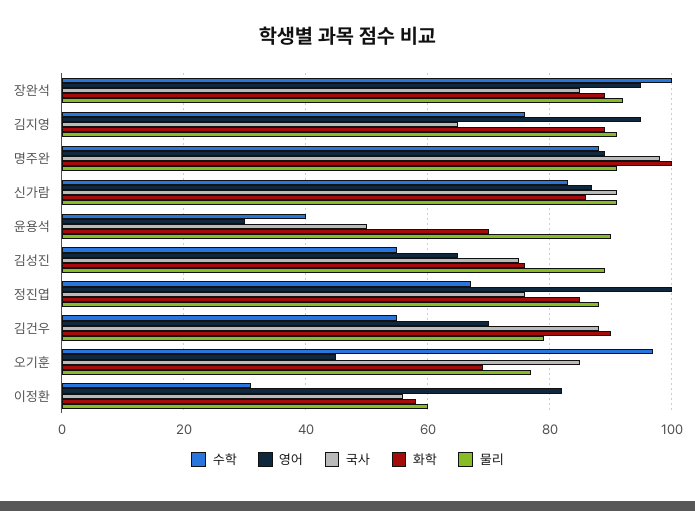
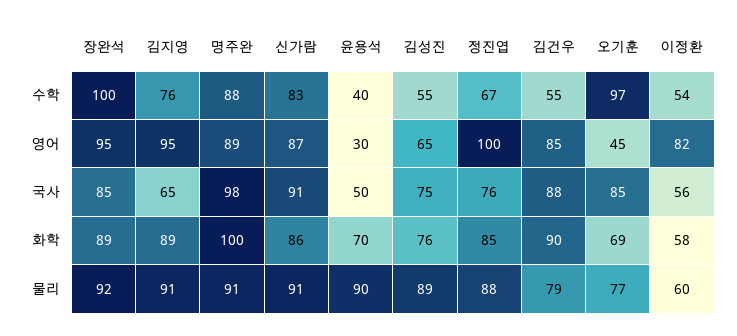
영어, 김건우: 70 -> 85
수학, 이정환: 30 -> 54

